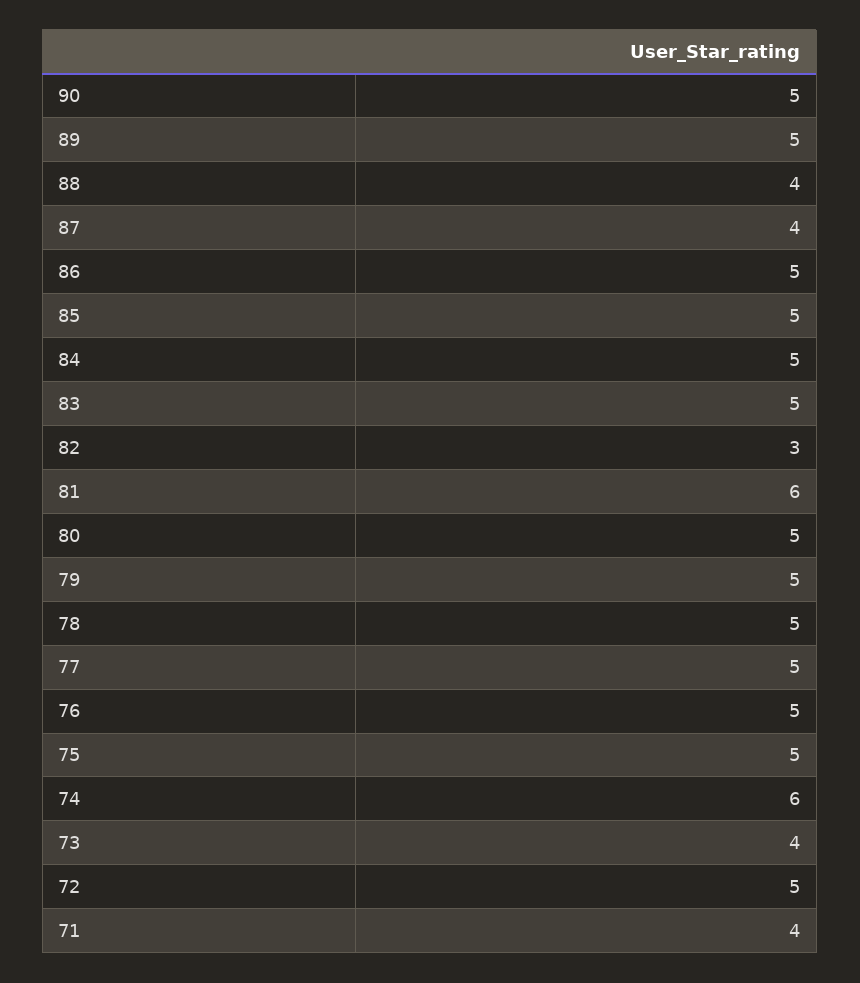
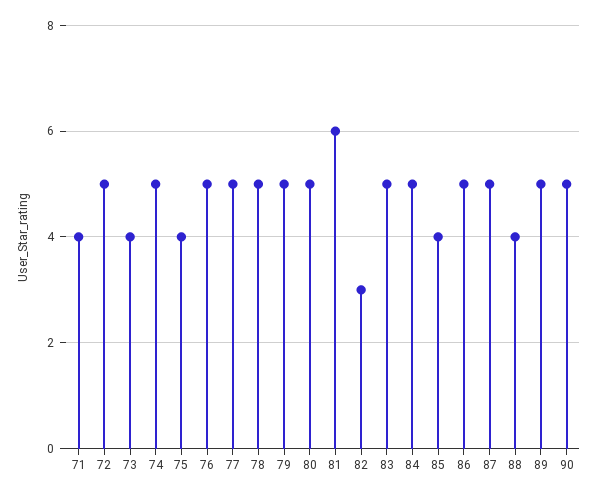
87: 4 -> 5
85: 5 -> 4
75: 5 -> 4
74: 6 -> 5

